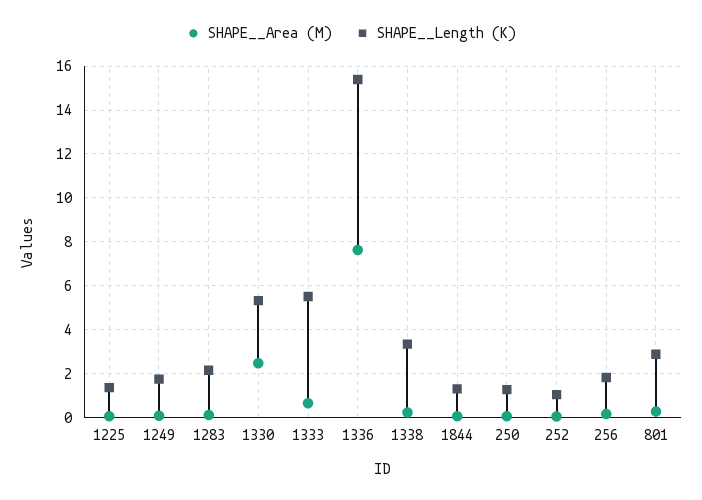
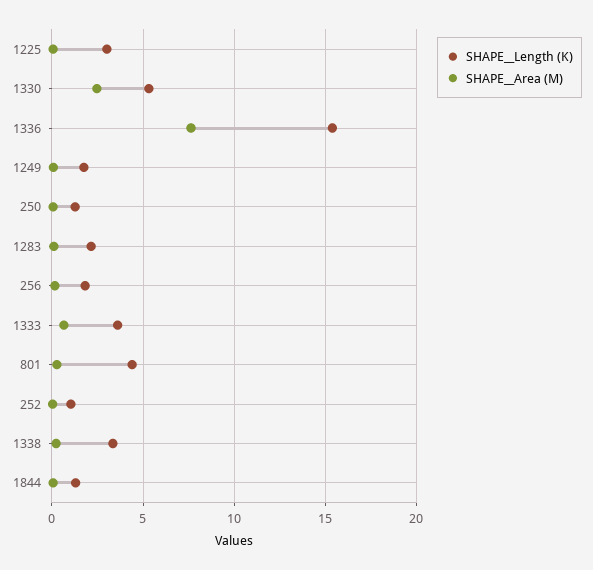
SHAPE__Length (K), 1225: 1.5 -> 3
SHAPE__Length (K), 1333: 5.5 -> 3.5
SHAPE__Length (K), 801: 3 -> 4.5

